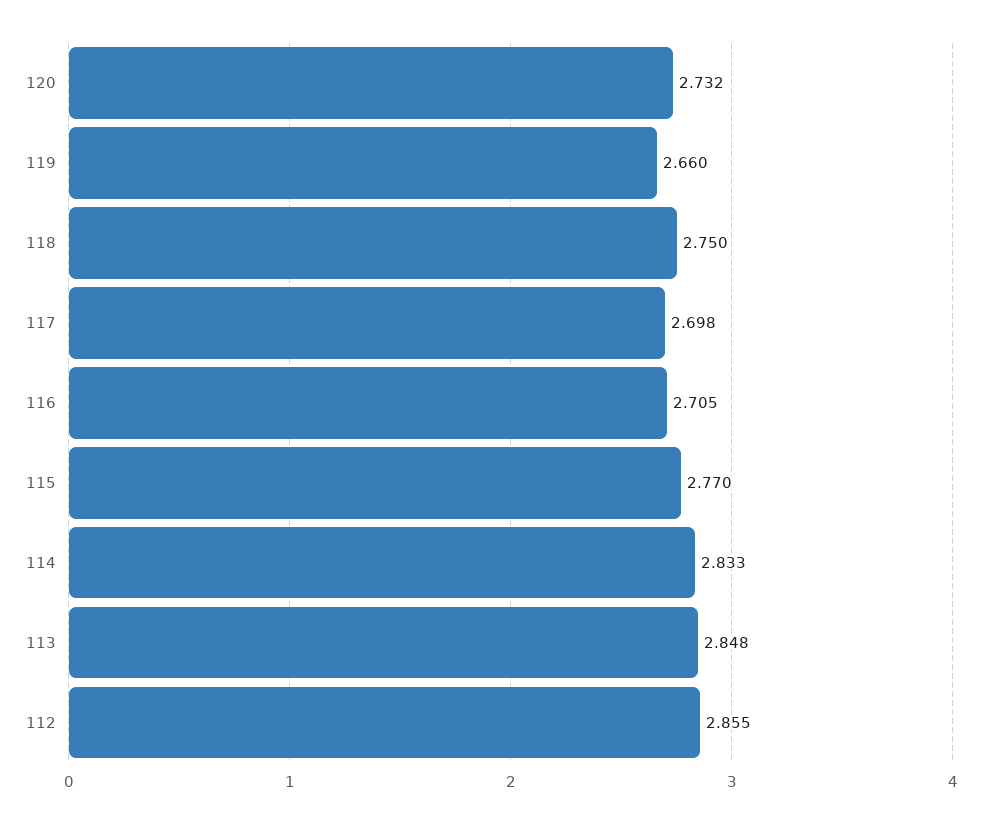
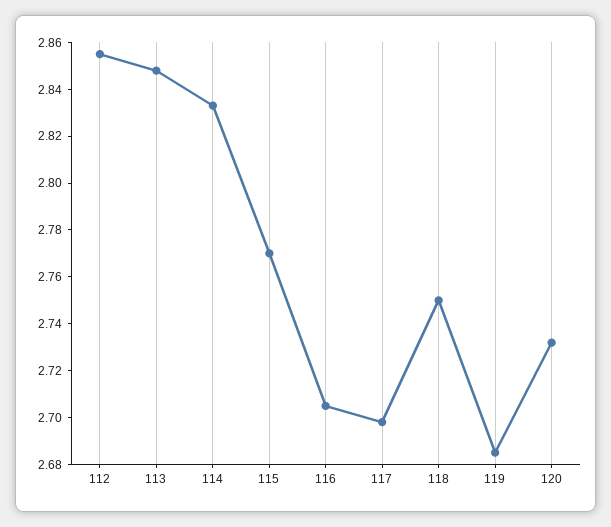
119: 2.66 -> 2.685

